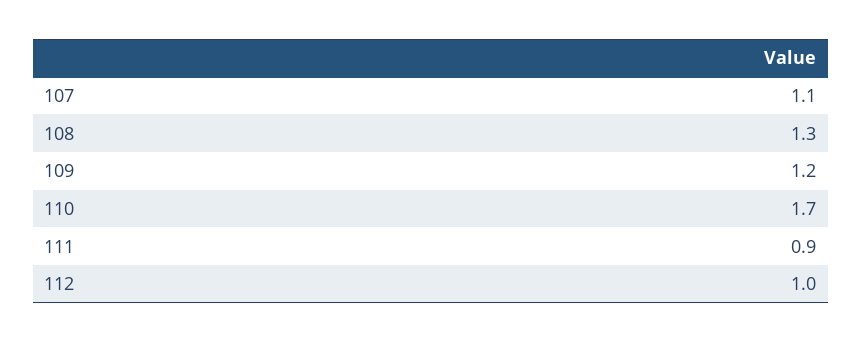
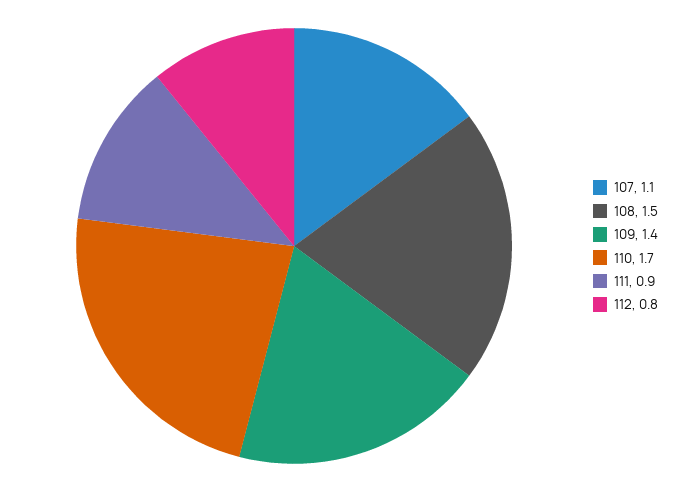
108: 1.3 -> 1.5
109: 1.2 -> 1.4
112: 1 -> 0.8

